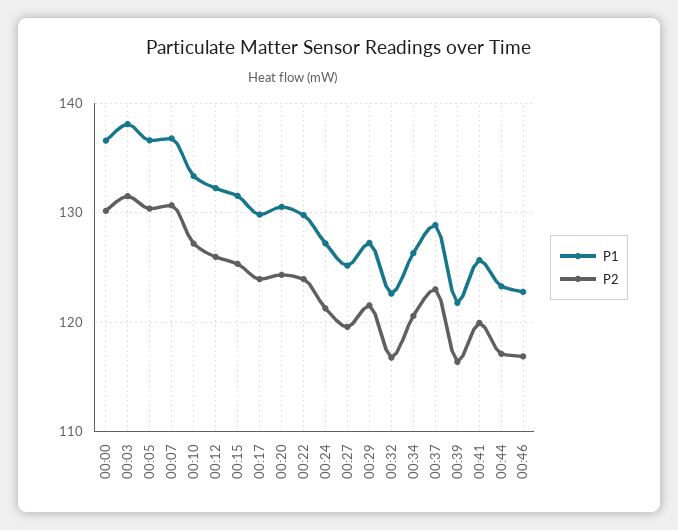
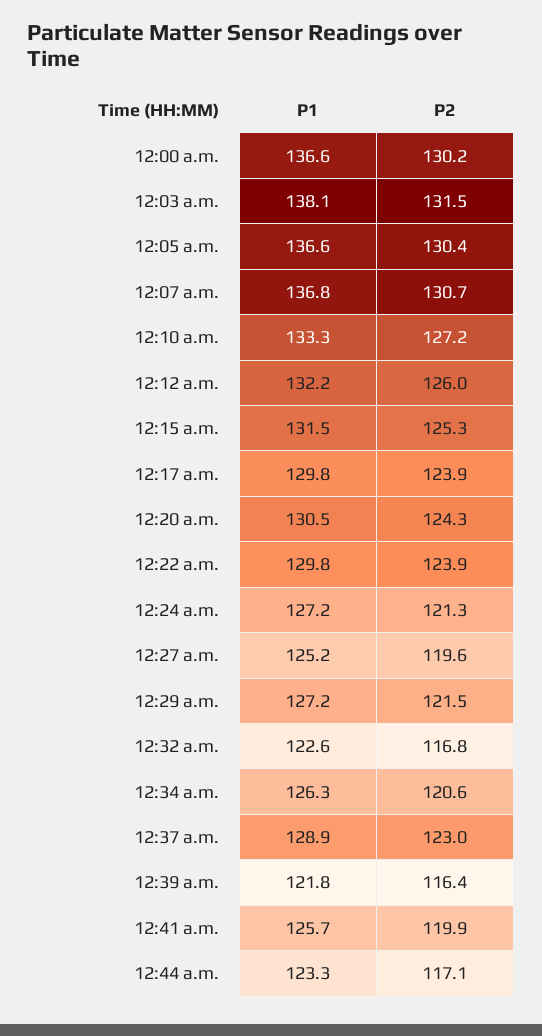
P1, 00:46: 123 -> none
P2, 00:46: 117 -> none

